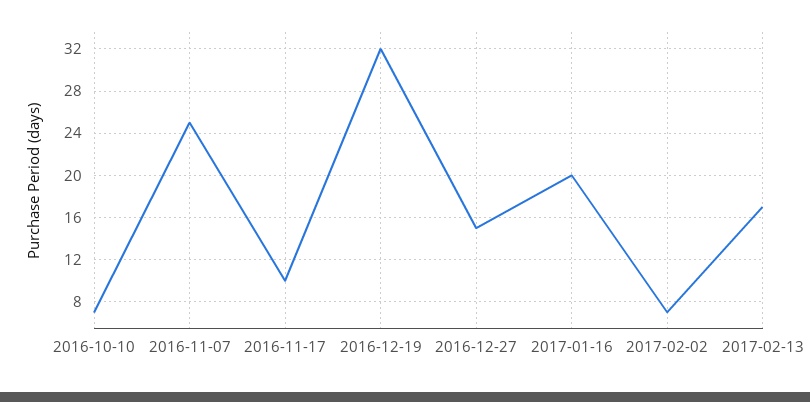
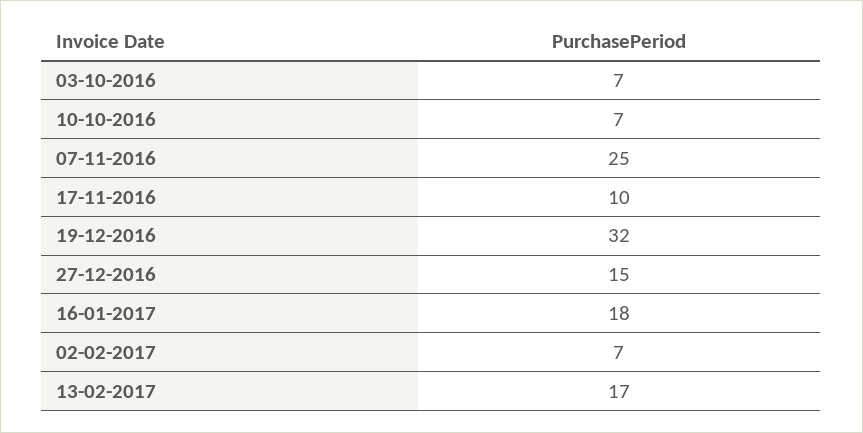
2017-01-16: 20 -> 18
03-10-2016: none -> 7

